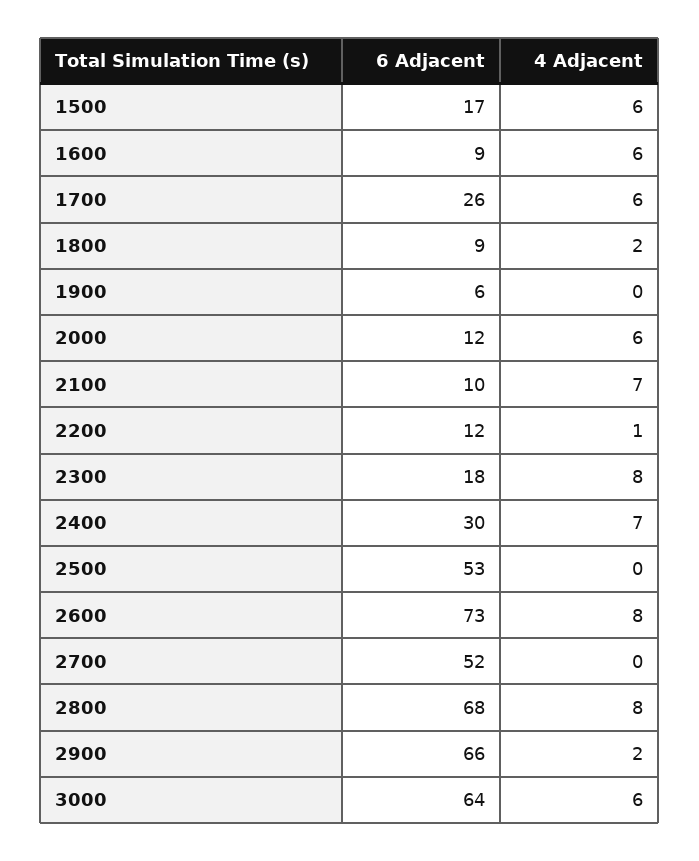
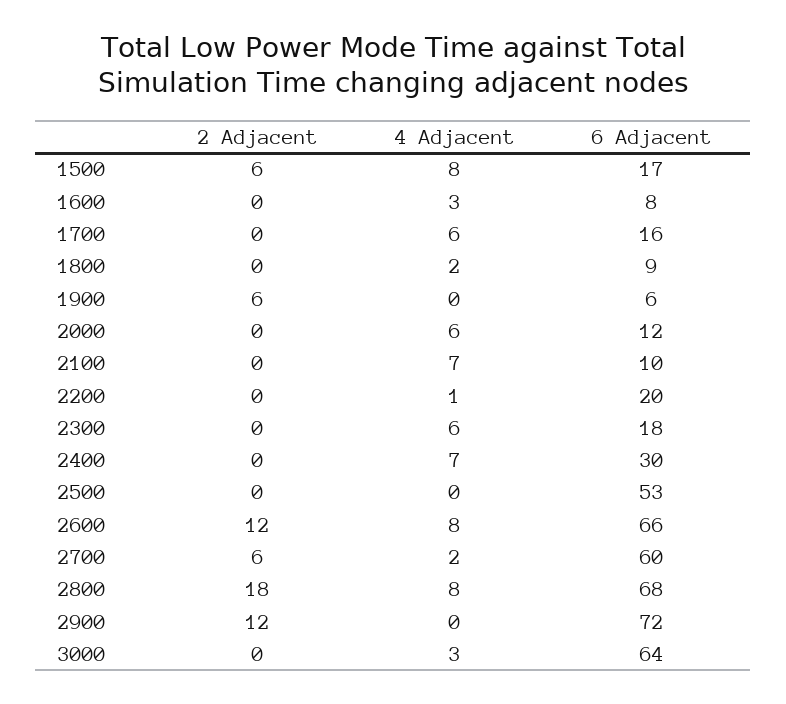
4 Adjacent, 1500: 6 -> 8
6 Adjacent, 1600: 9 -> 8
4 Adjacent, 1600: 6 -> 3
6 Adjacent, 1700: 26 -> 16
6 Adjacent, 2200: 12 -> 20
4 Adjacent, 2300: 8 -> 6
6 Adjacent, 2600: 73 -> 66
6 Adjacent, 2700: 52 -> 60
4 Adjacent, 2700: 0 -> 2
6 Adjacent, 2900: 66 -> 72
4 Adjacent, 2900: 2 -> 0
4 Adjacent, 3000: 6 -> 3
2 Adjacent, 1500: none -> 6
2 Adjacent, 1600: none -> 0
2 Adjacent, 1700: none -> 0
2 Adjacent, 1800: none -> 0
2 Adjacent, 1900: none -> 6
2 Adjacent, 2000: none -> 0
2 Adjacent, 2100: none -> 0
2 Adjacent, 2200: none -> 0
2 Adjacent, 2300: none -> 0
2 Adjacent, 2400: none -> 0
2 Adjacent, 2500: none -> 0
2 Adjacent, 2600: none -> 12
2 Adjacent, 2700: none -> 6
2 Adjacent, 2800: none -> 18
2 Adjacent, 2900: none -> 12
2 Adjacent, 3000: none -> 0

